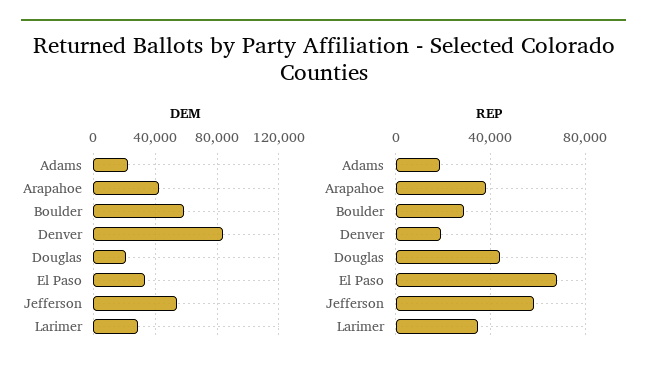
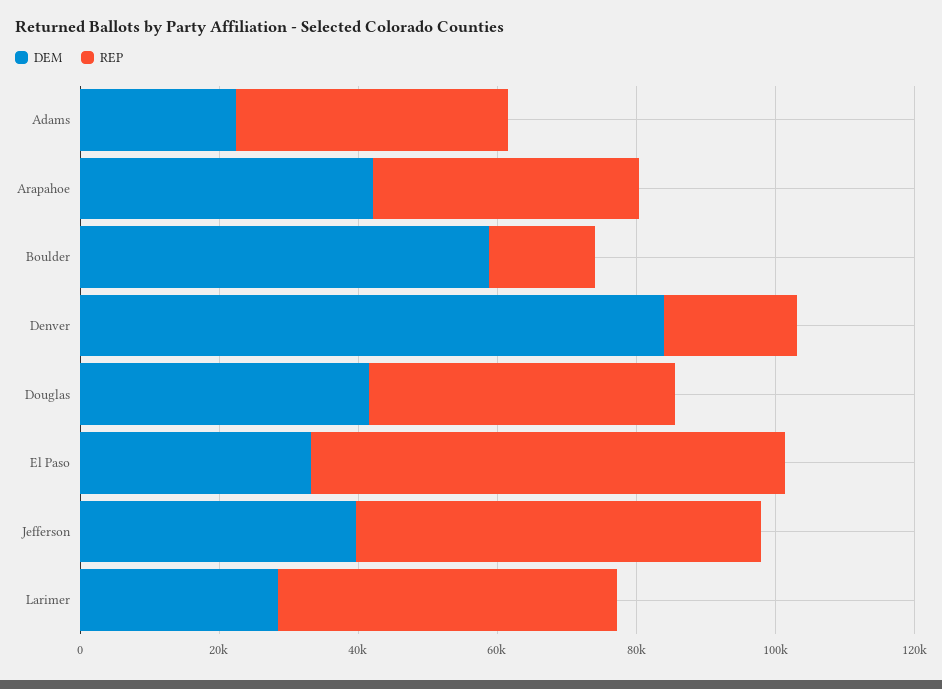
DEM, Douglas: 20000 -> 40000
DEM, Jefferson: 55000 -> 40000
REP, Adams: 20000 -> 40000
REP, Boulder: 30000 -> 15000
REP, Larimer: 35000 -> 50000

